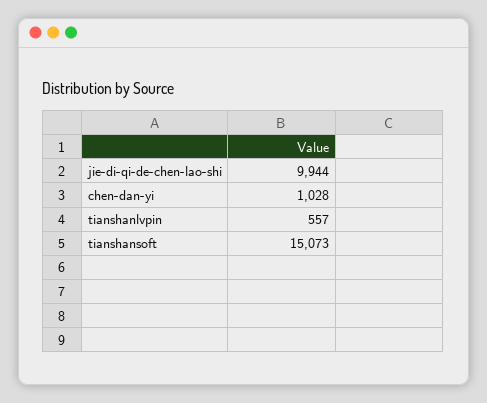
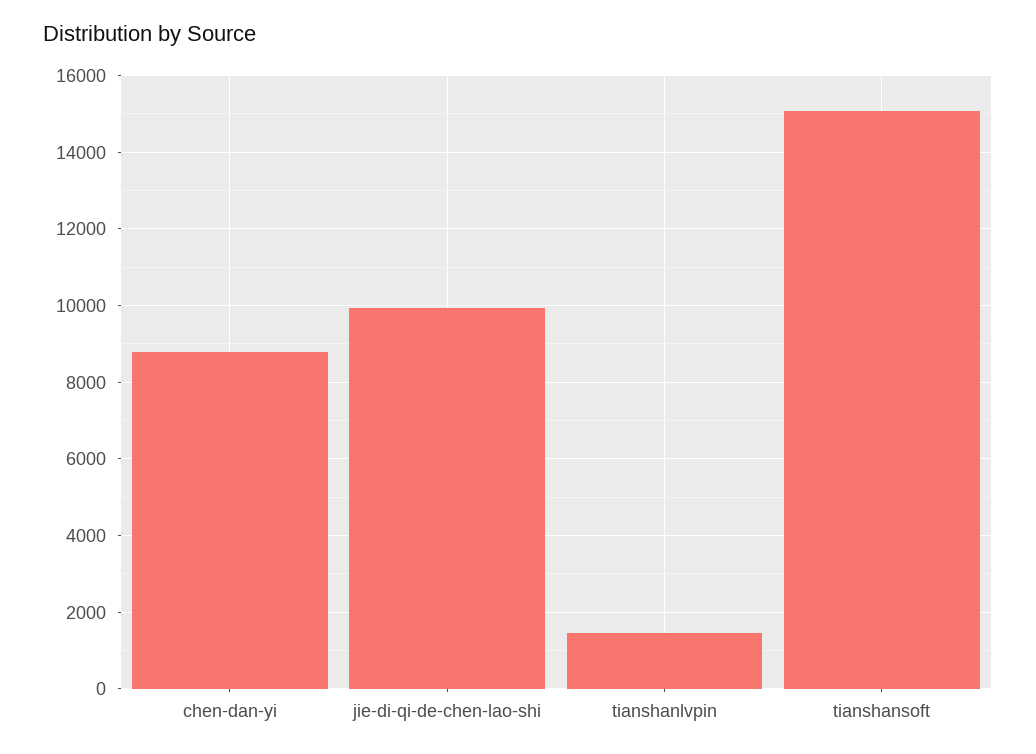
chen-dan-yi: 1028 -> 8800
tianshanlvpin: 557 -> 1400

